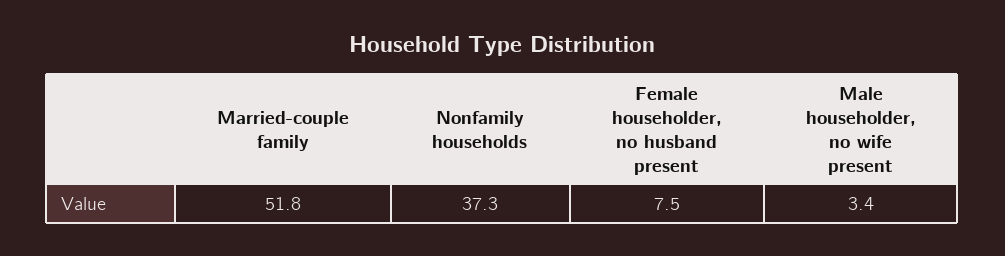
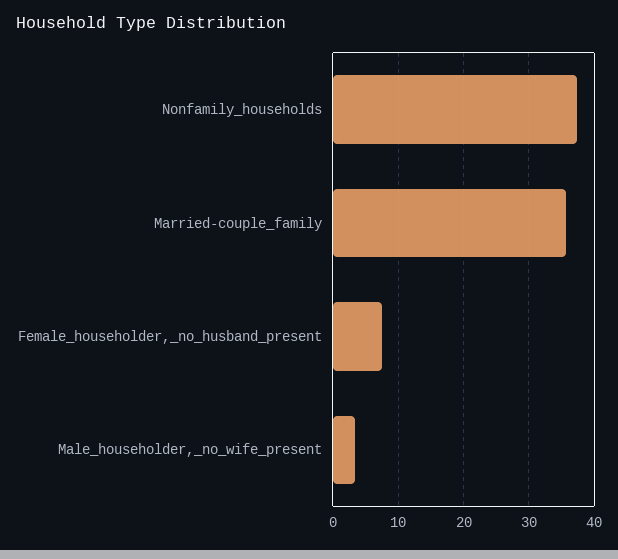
Married-couple family: 51.8 -> 36

